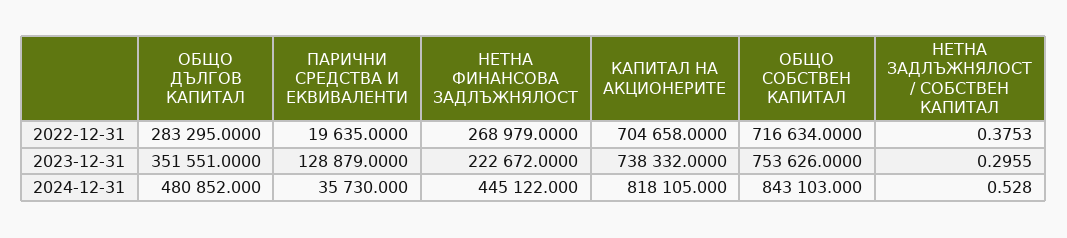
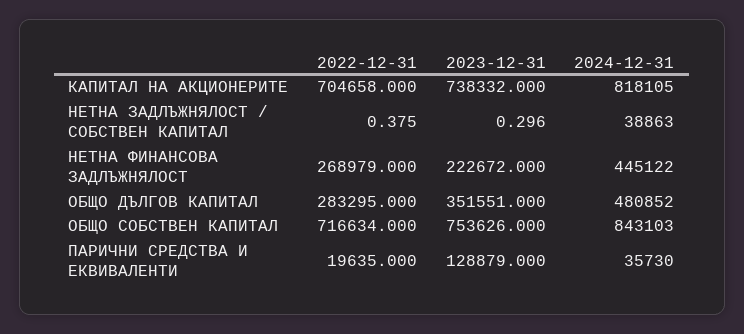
НЕТНА ЗАДЛЪЖНЯЛОСТ / СОБСТВЕН КАПИТАЛ, 2024-12-31: 0.528 -> 38863

